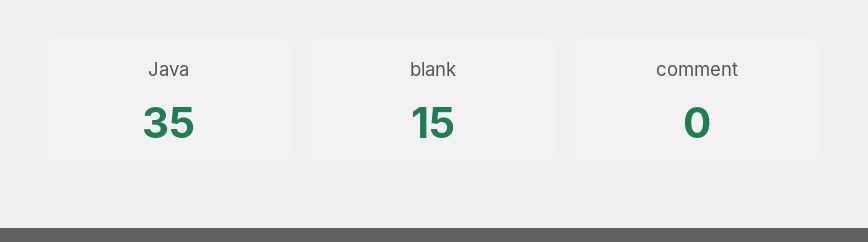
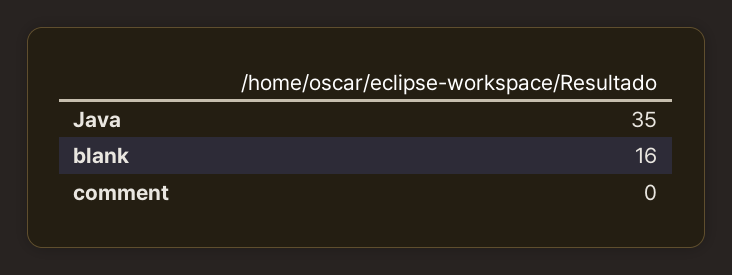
blank: 15 -> 16

